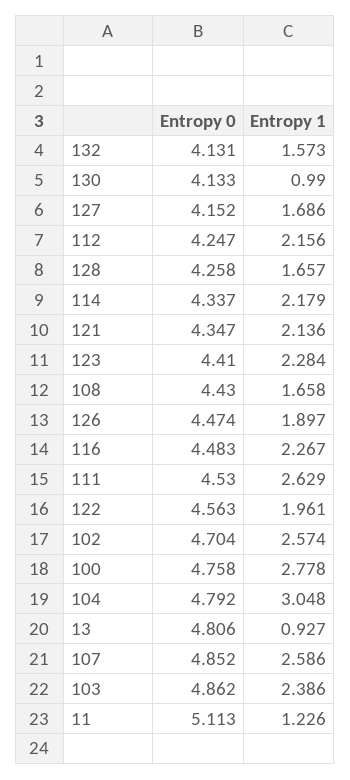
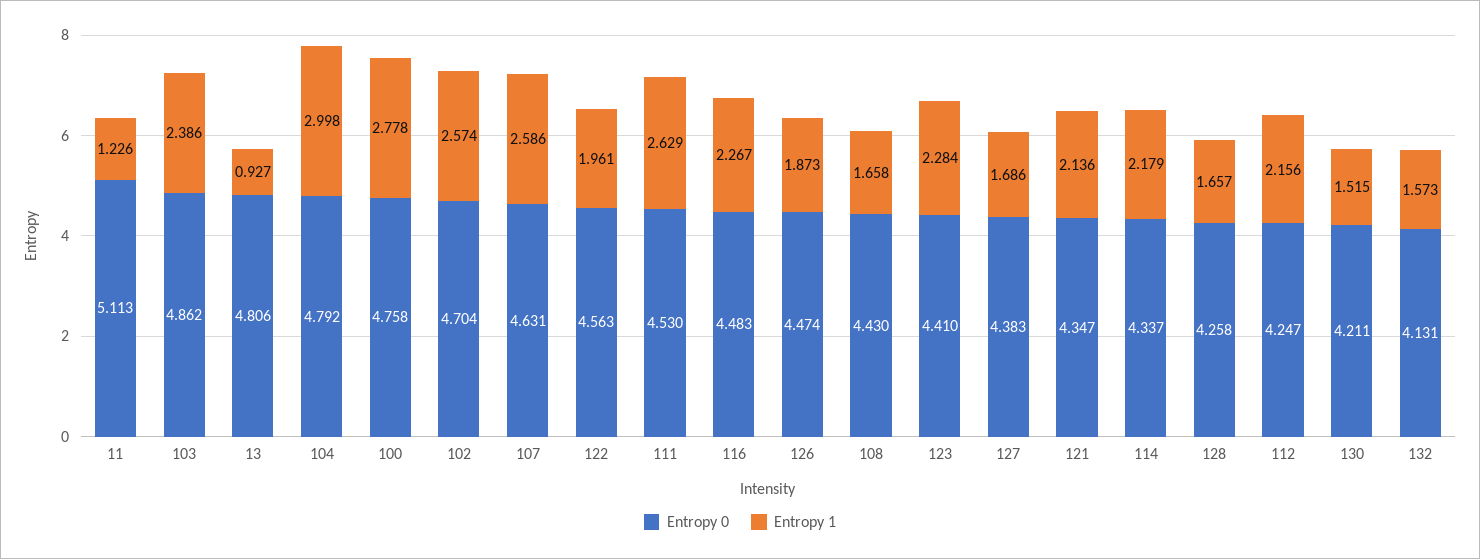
Entropy 0, 130: 4.133 -> 4.211
Entropy 1, 130: 0.99 -> 1.515
Entropy 0, 127: 4.152 -> 4.383
Entropy 1, 126: 1.897 -> 1.873
Entropy 1, 104: 3.048 -> 2.998
Entropy 0, 107: 4.852 -> 4.631

